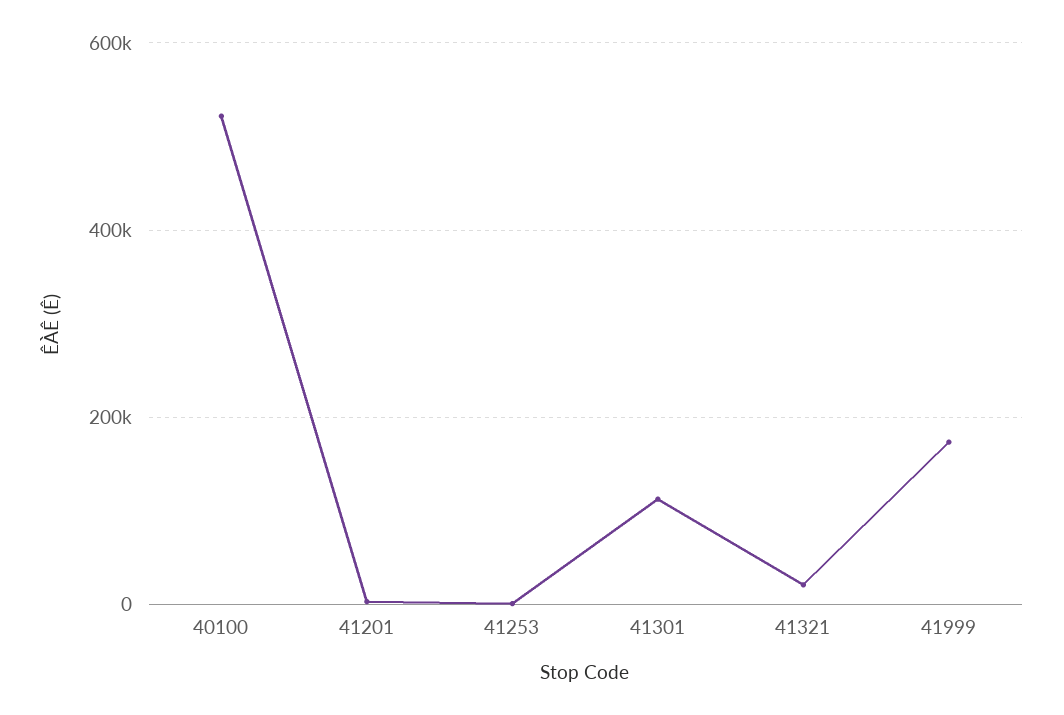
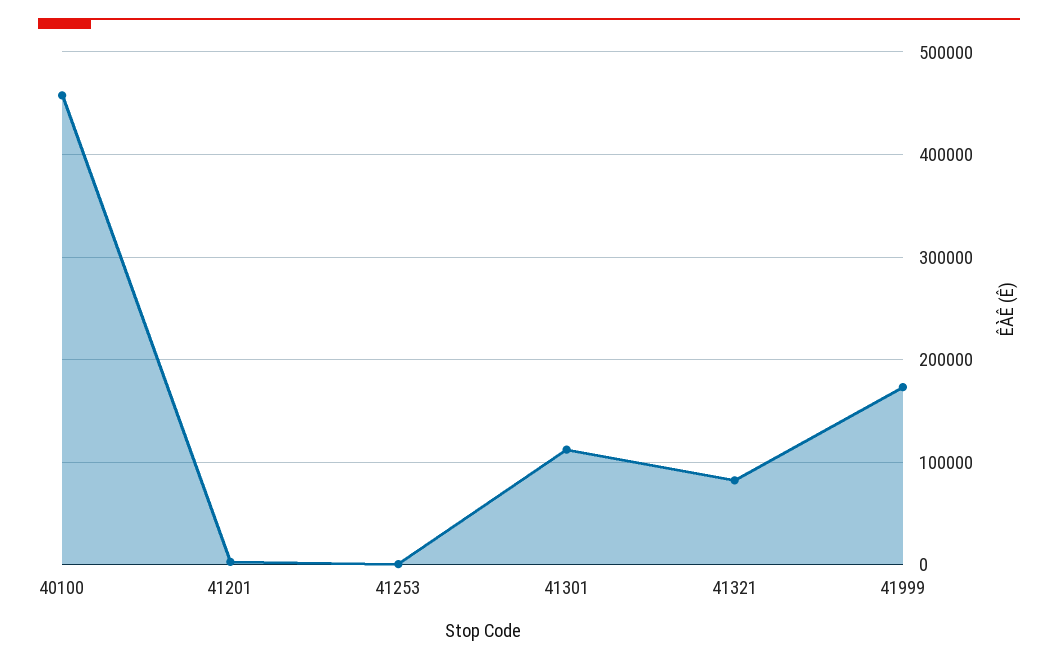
40100: 520000 -> 460000
41321: 20000 -> 80000

